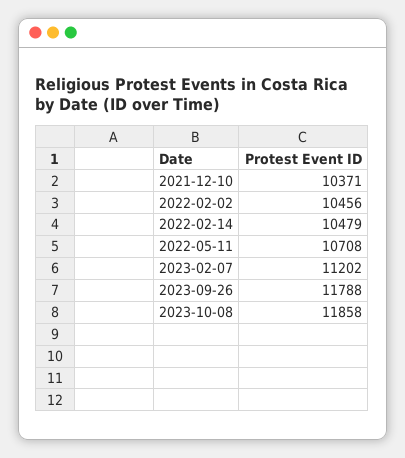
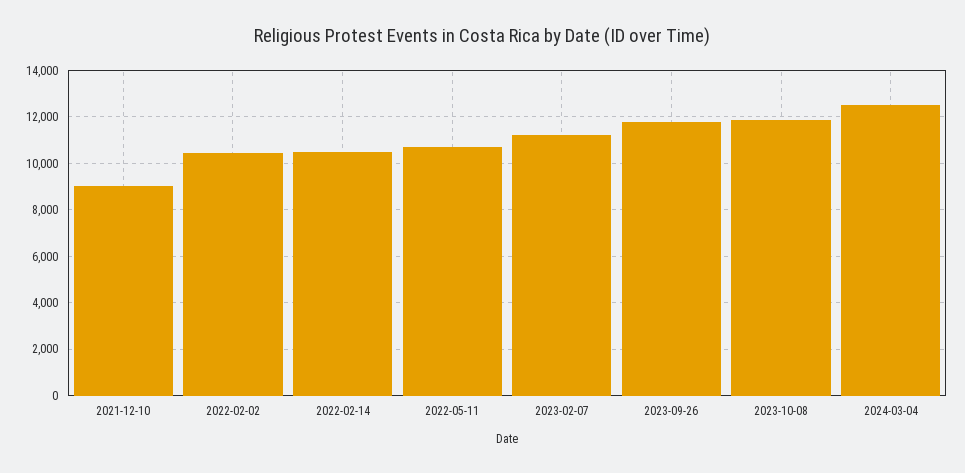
2021-12-10: 10371 -> 9000
2024-03-04: none -> 12500

